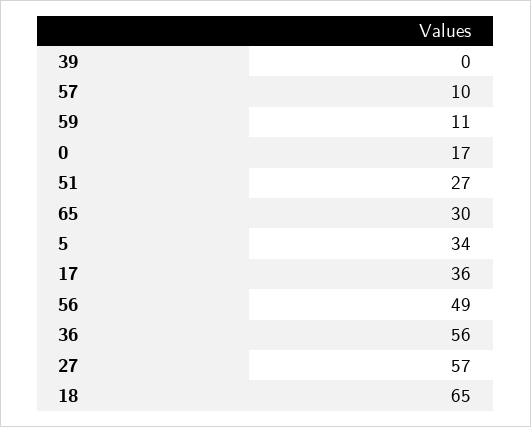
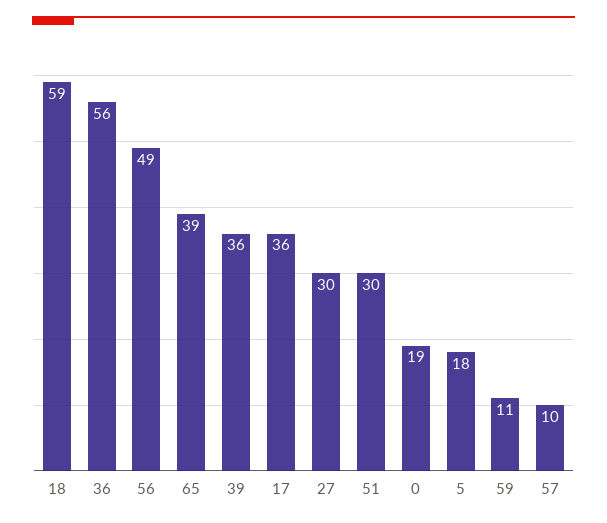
39: 0 -> 36
0: 17 -> 19
51: 27 -> 30
65: 30 -> 39
5: 34 -> 18
27: 57 -> 30
18: 65 -> 59

